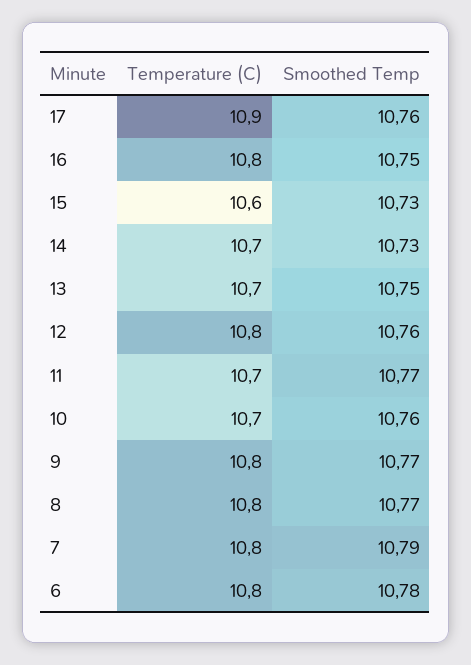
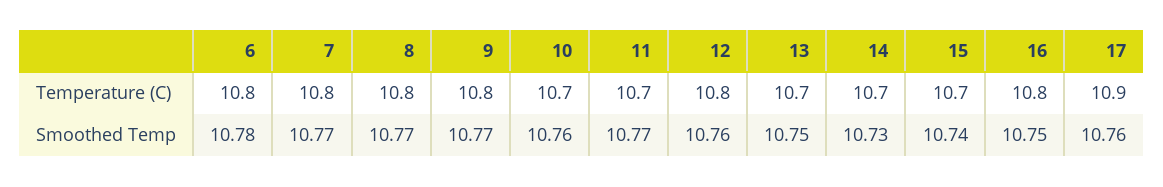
Temperature (C), 15: 10.6 -> 10.7
Smoothed Temp, 15: 10.73 -> 10.74
Smoothed Temp, 7: 10.79 -> 10.77

